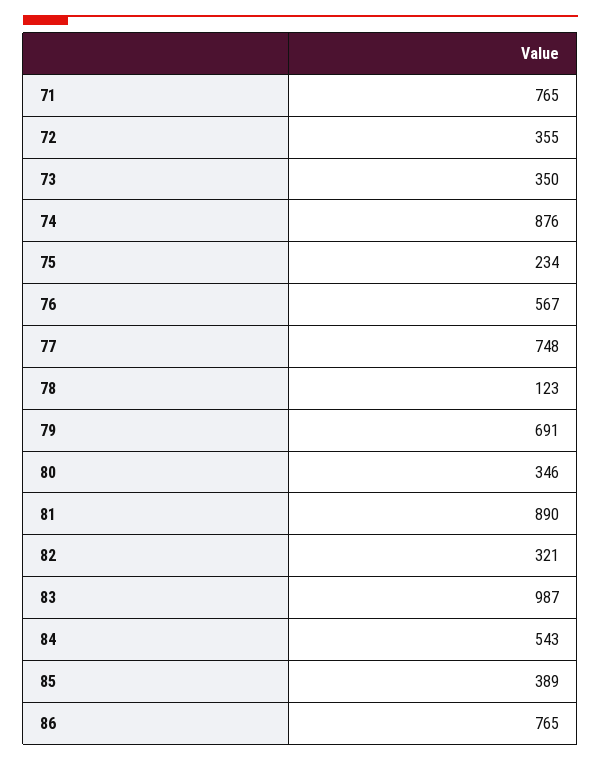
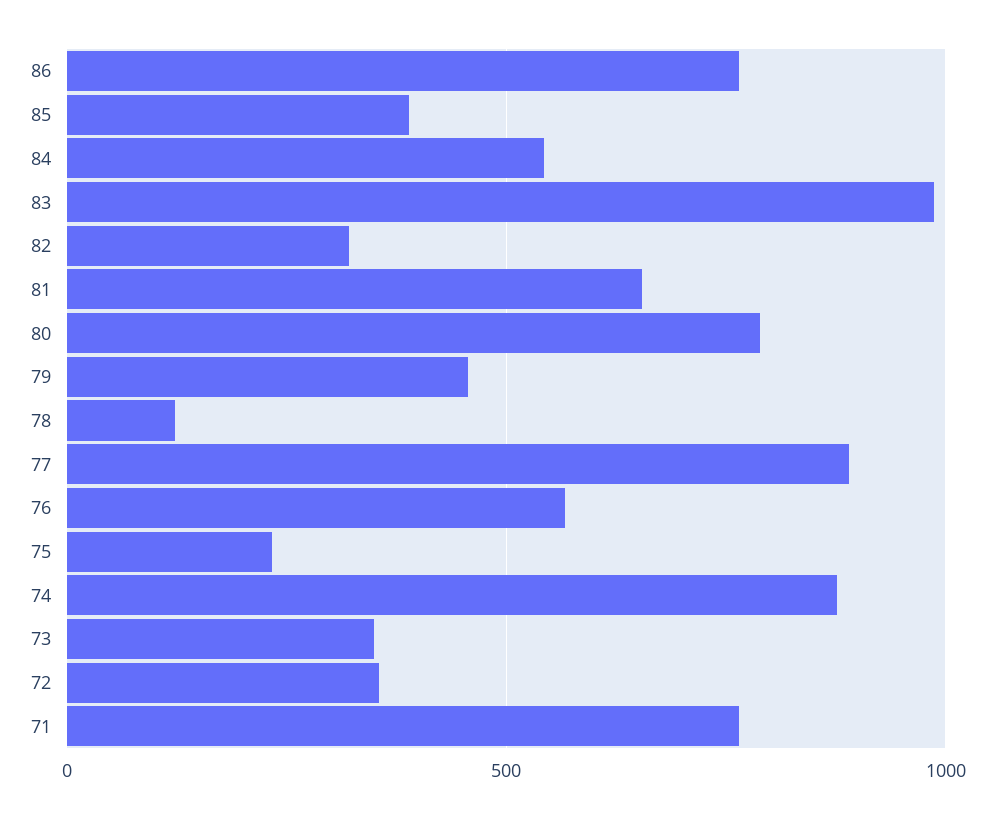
77: 748 -> 900
79: 691 -> 450
80: 346 -> 800
81: 890 -> 650

